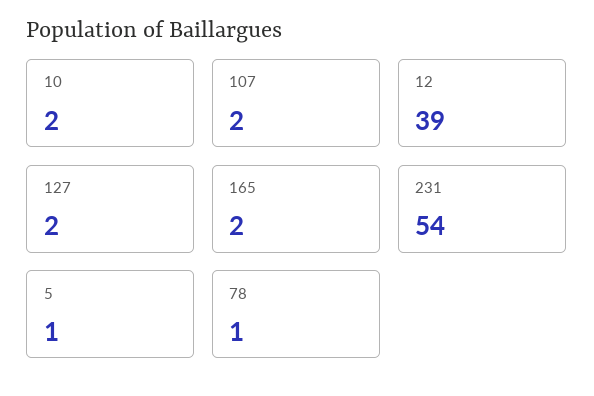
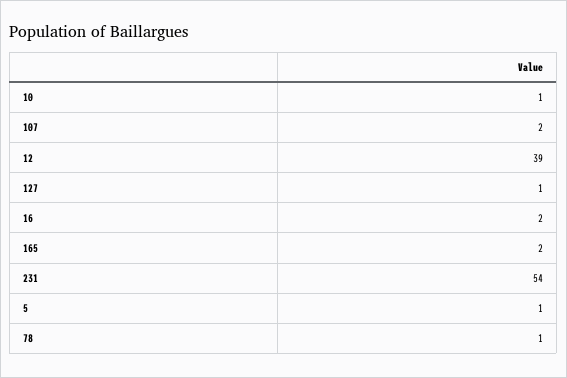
10: 2 -> 1
127: 2 -> 1
16: none -> 2

